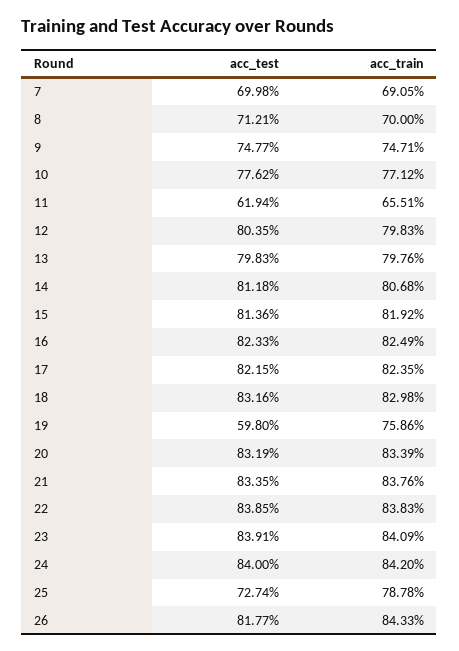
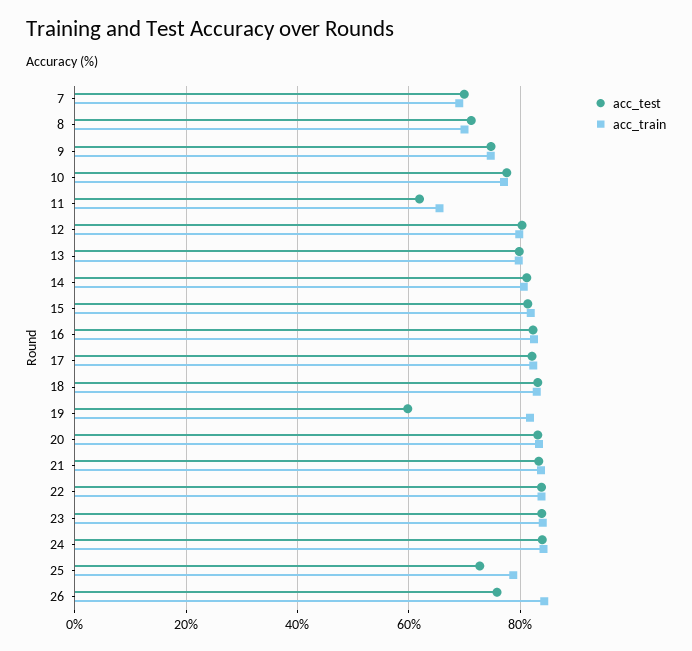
acc_train, 19: 75.86 -> 82
acc_test, 26: 81.77 -> 76

